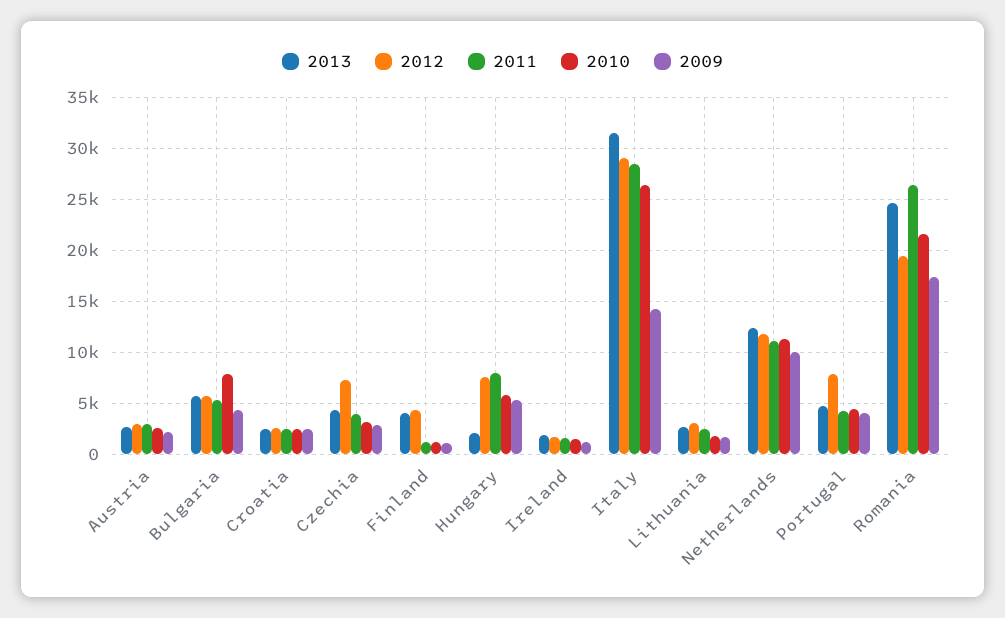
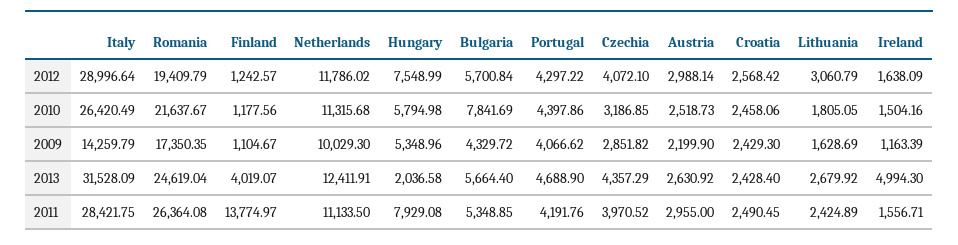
2012, Czechia: 7000 -> 4072.1
2012, Finland: 4000 -> 1242.57
2011, Finland: 1000 -> 13774.97
2013, Ireland: 2000 -> 4994.3
2012, Portugal: 8000 -> 4297.22

